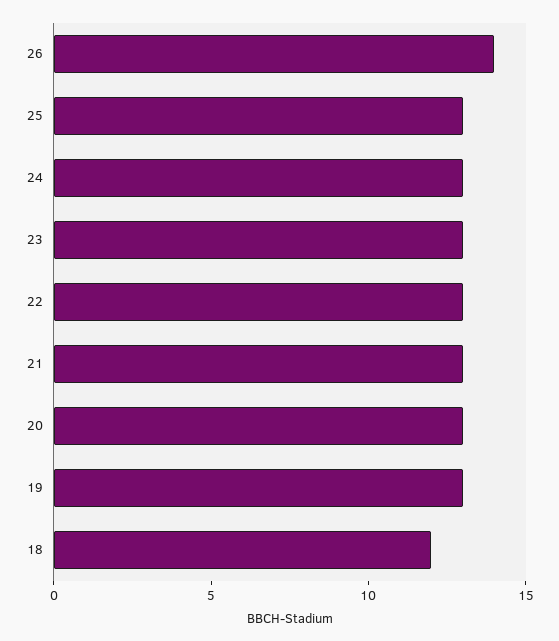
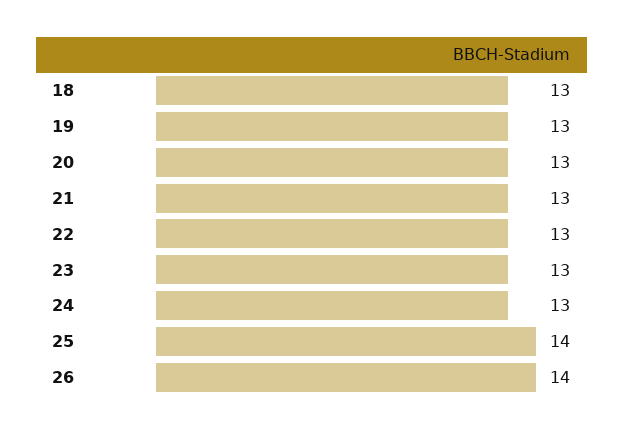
25: 13 -> 14
18: 12 -> 13

